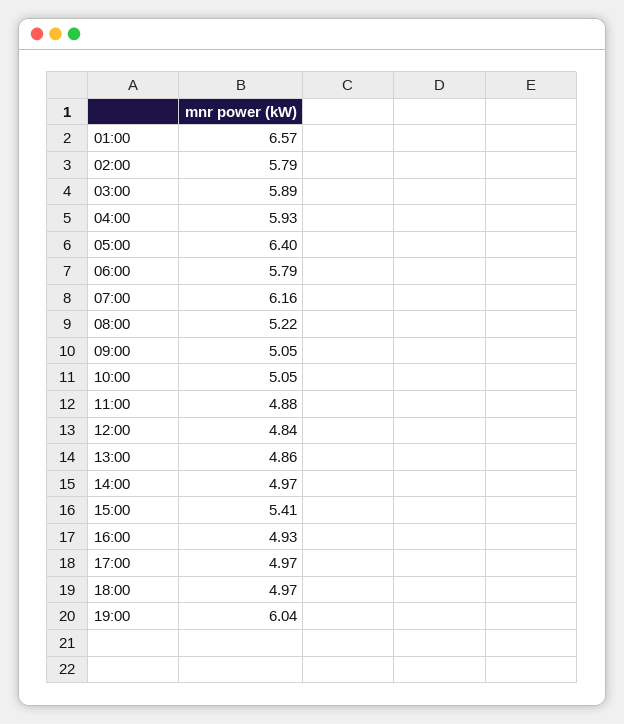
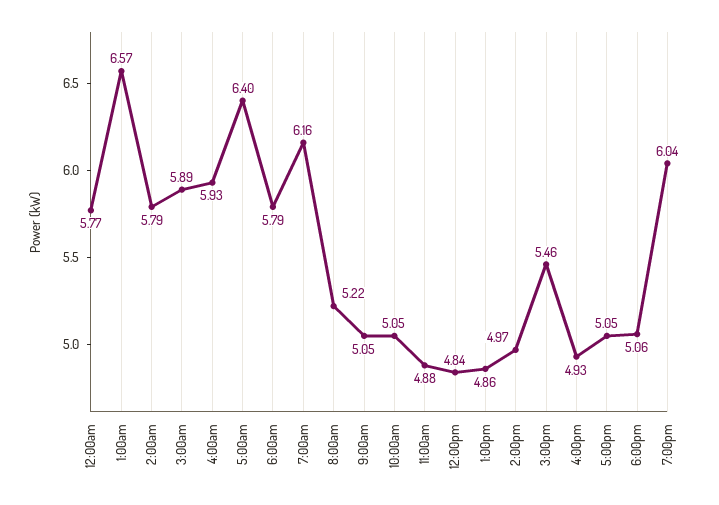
15:00: 5.41 -> 5.46
17:00: 4.97 -> 5.05
18:00: 4.97 -> 5.06
12:00am: none -> 5.77

